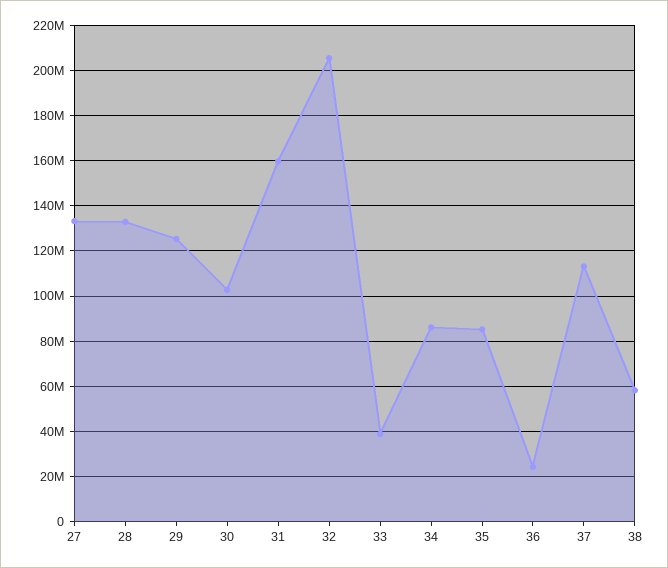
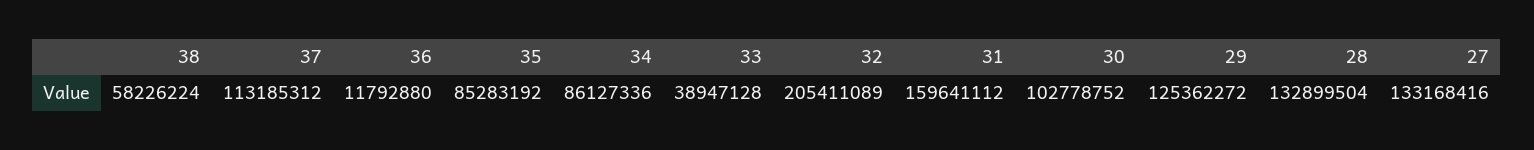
36: 25000000 -> 11792880

